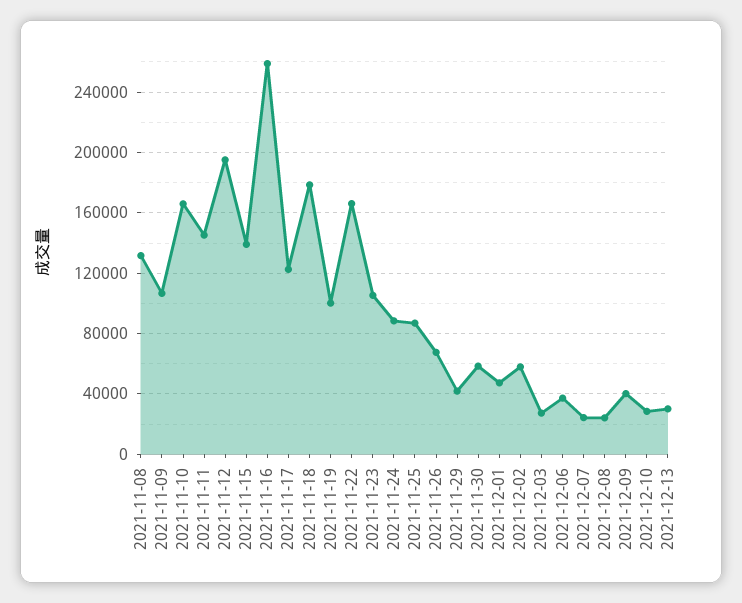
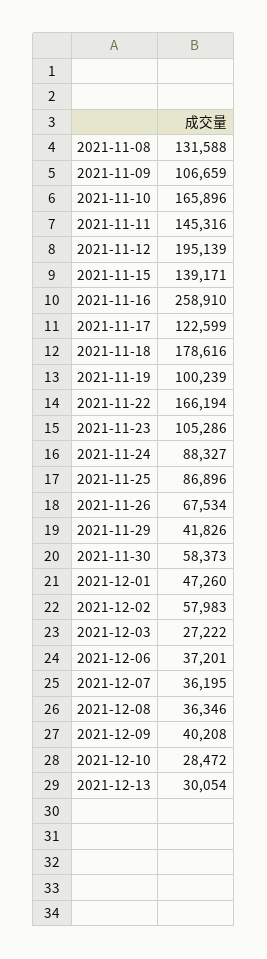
2021-12-07: 25000 -> 36195
2021-12-08: 25000 -> 36346

